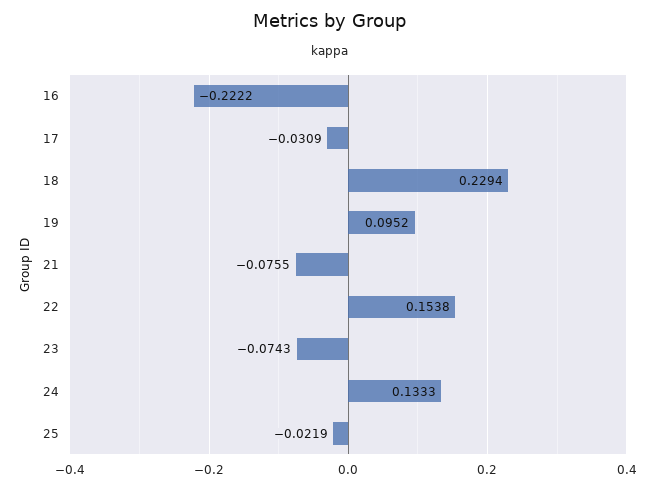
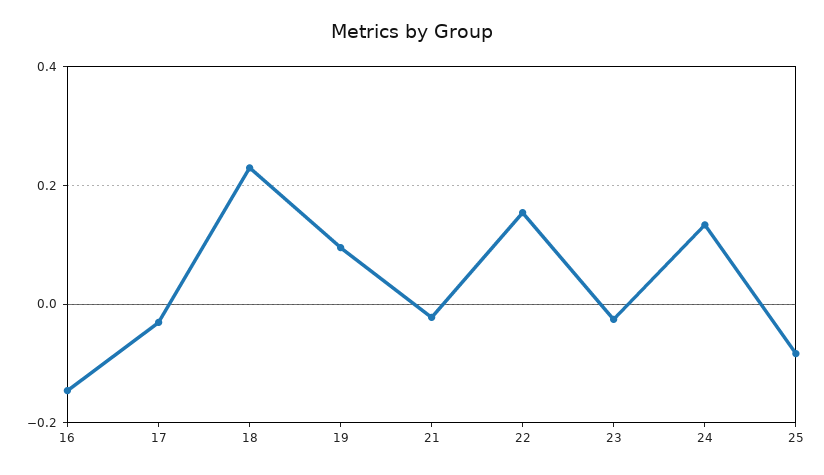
16: -0.2222 -> -0.14
21: -0.0755 -> -0.02
23: -0.0743 -> -0.02
25: -0.0219 -> -0.08

